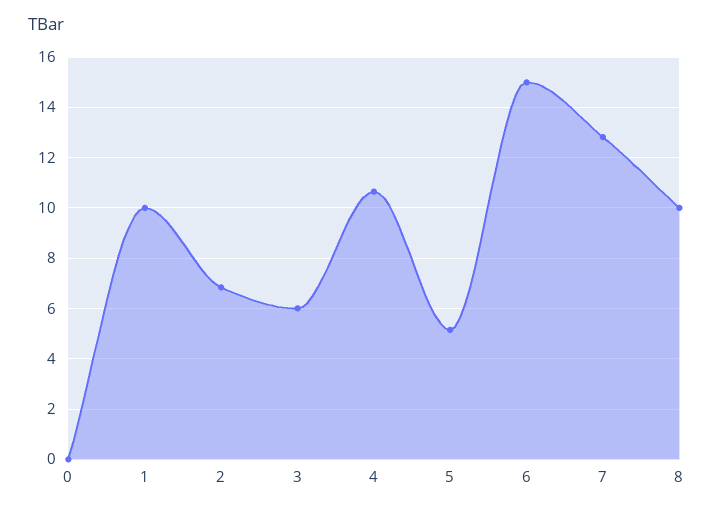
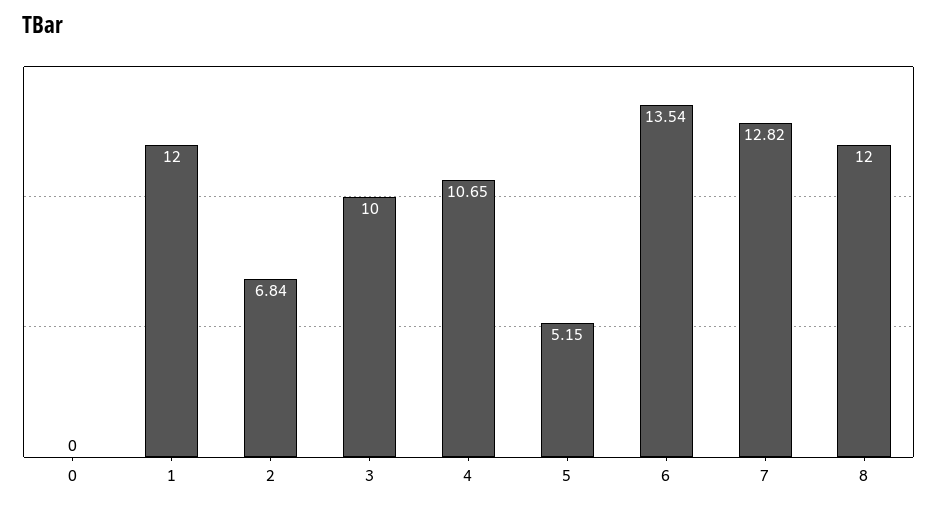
1: 10 -> 12
3: 6 -> 10
6: 15 -> 13.54
8: 10 -> 12

